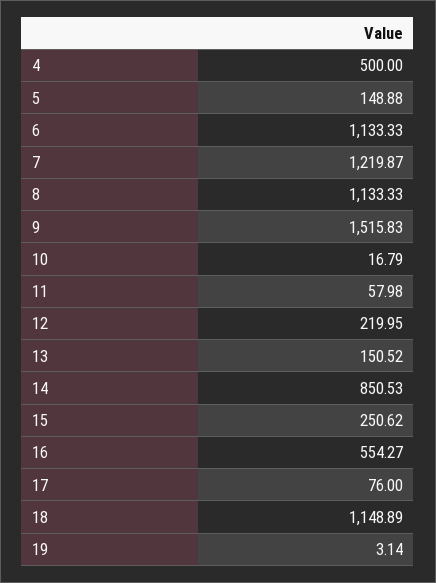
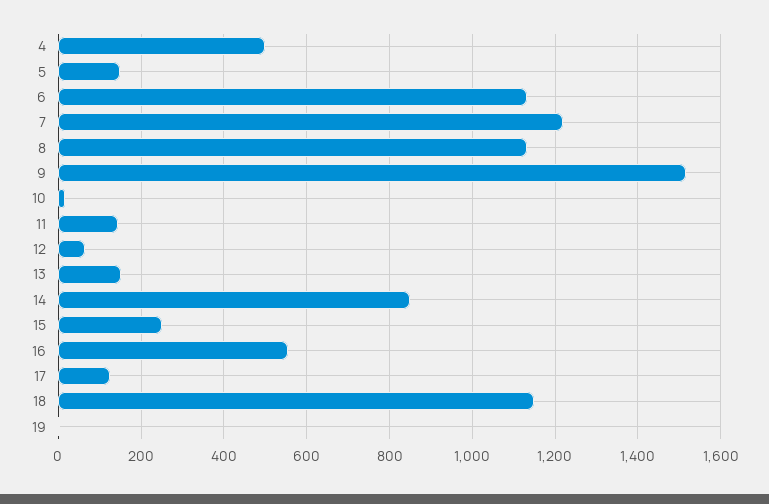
11: 57.98 -> 140
12: 219.95 -> 60
17: 76 -> 120

